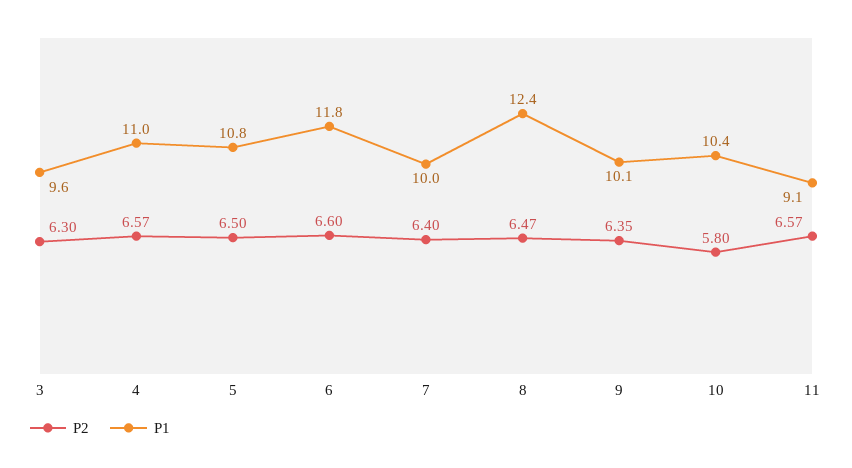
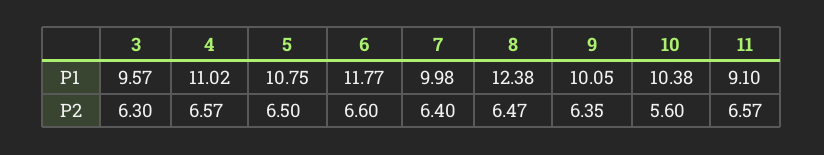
P2, 10: 5.8 -> 5.6

